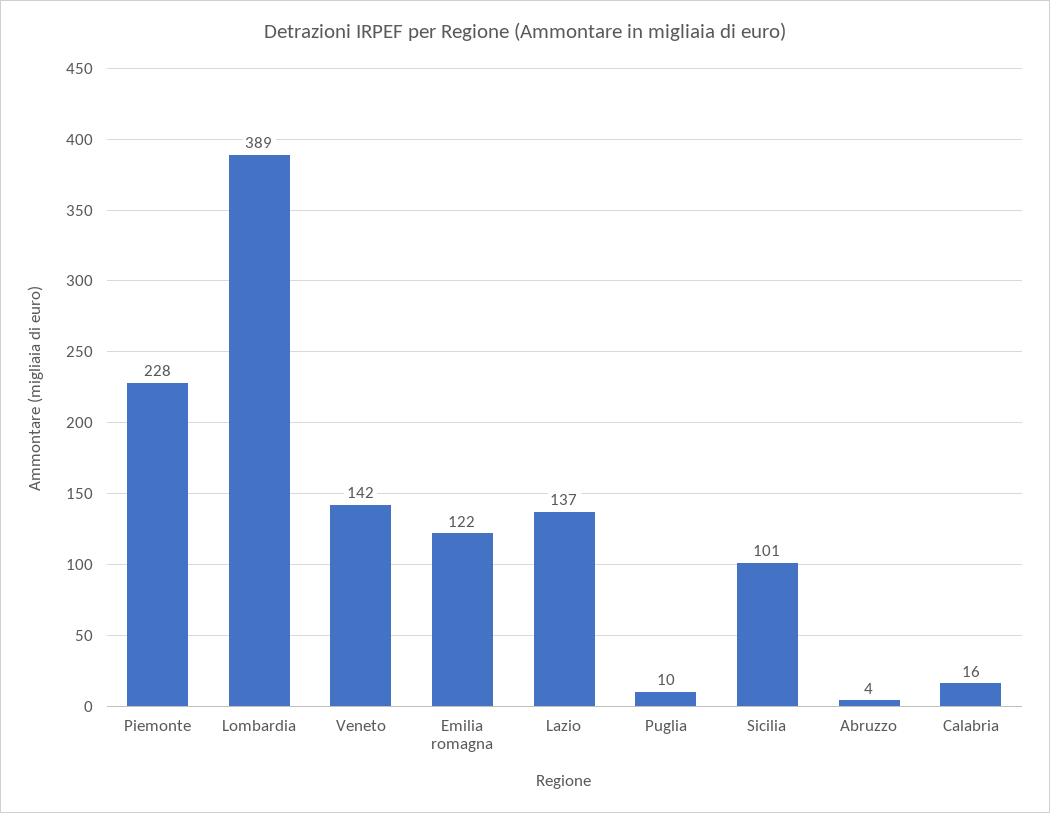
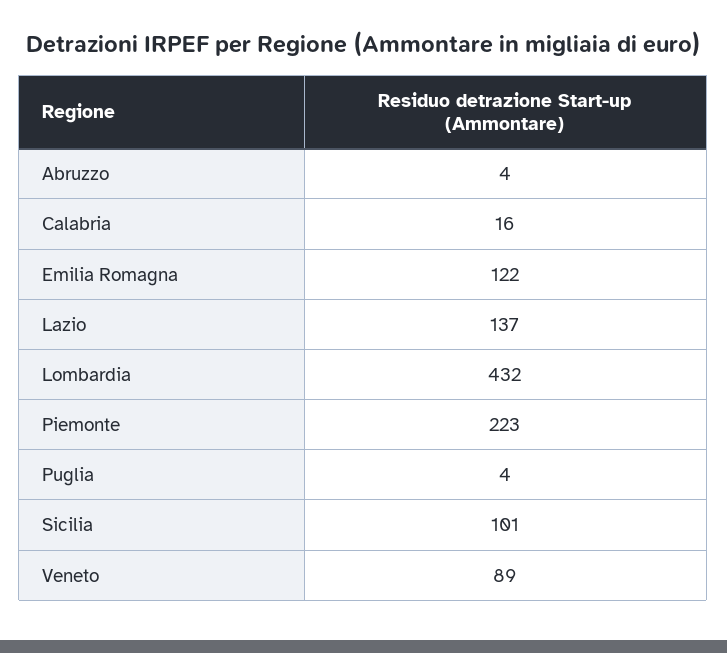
Piemonte: 228 -> 223
Lombardia: 389 -> 432
Veneto: 142 -> 89
Puglia: 10 -> 4

